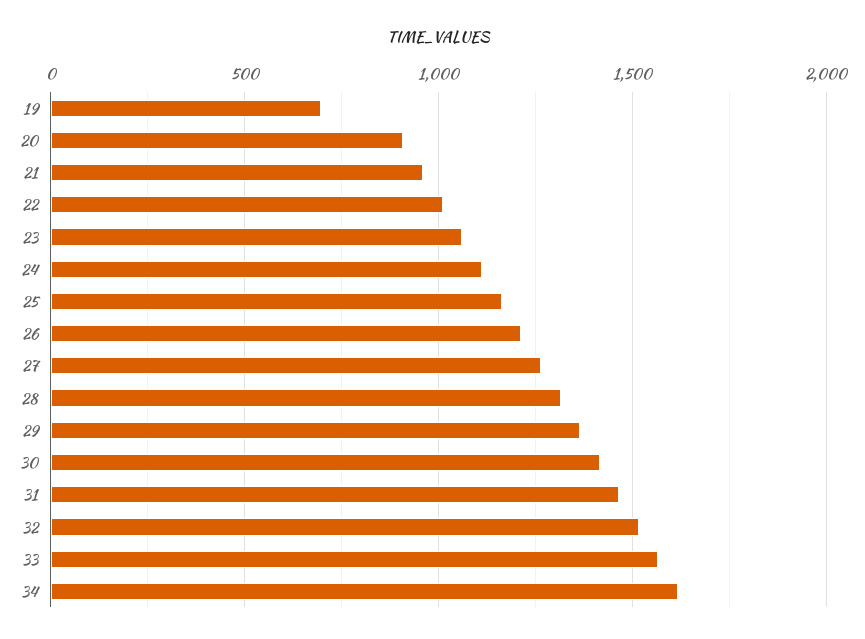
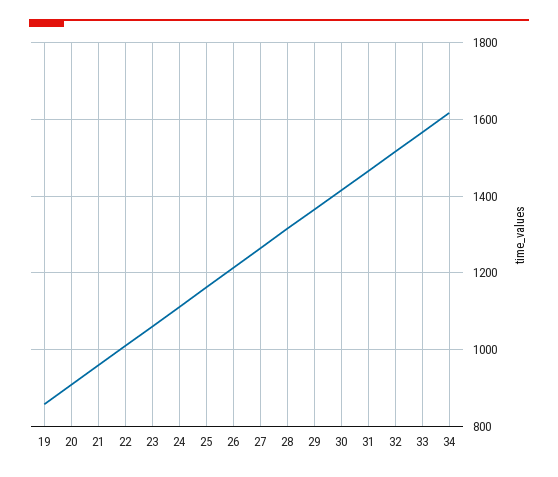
19: 700 -> 860

